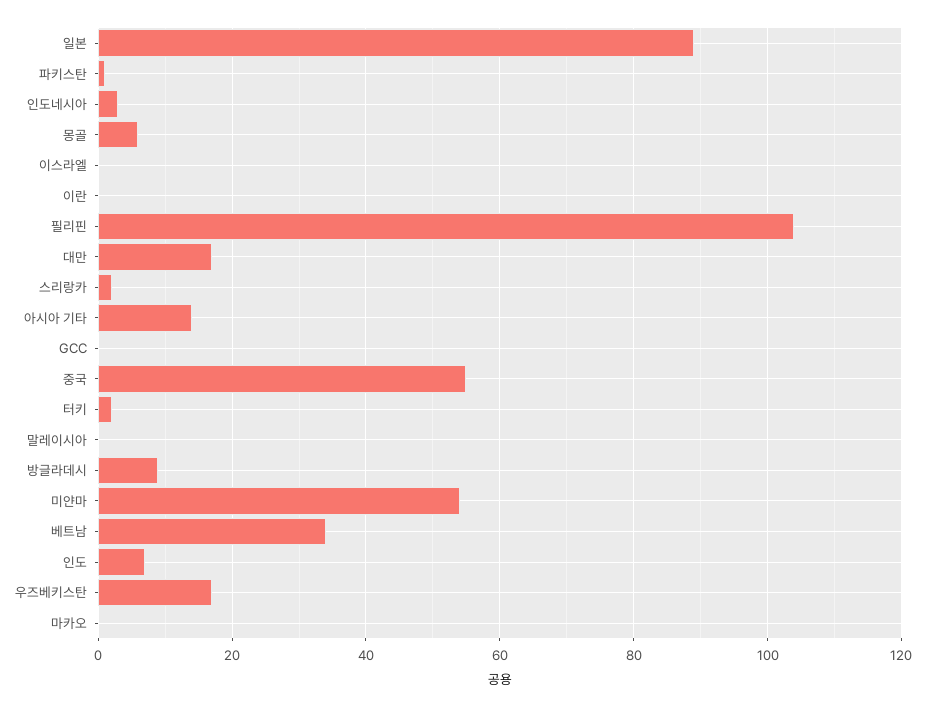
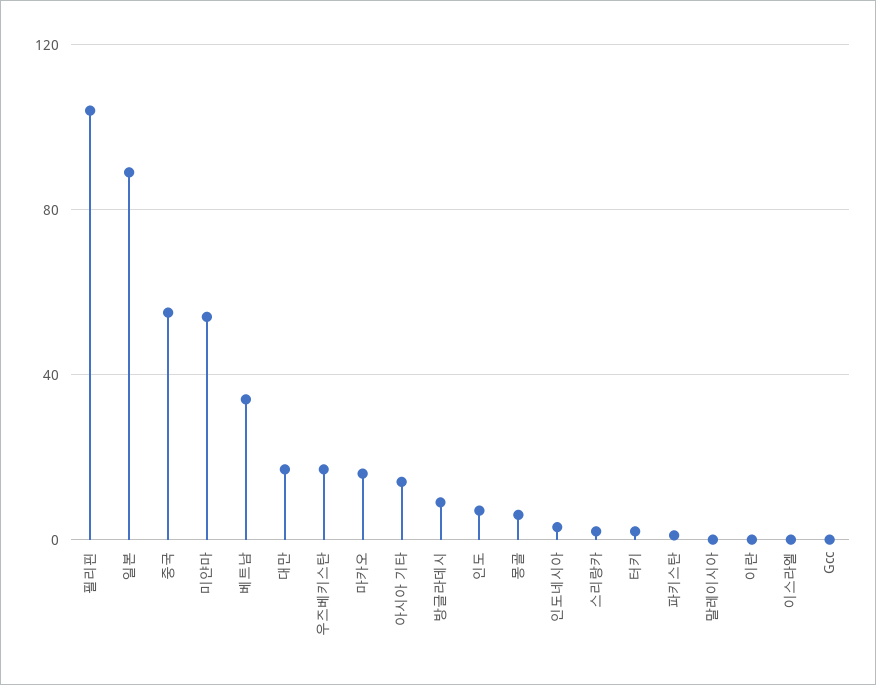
마카오: 0 -> 15

